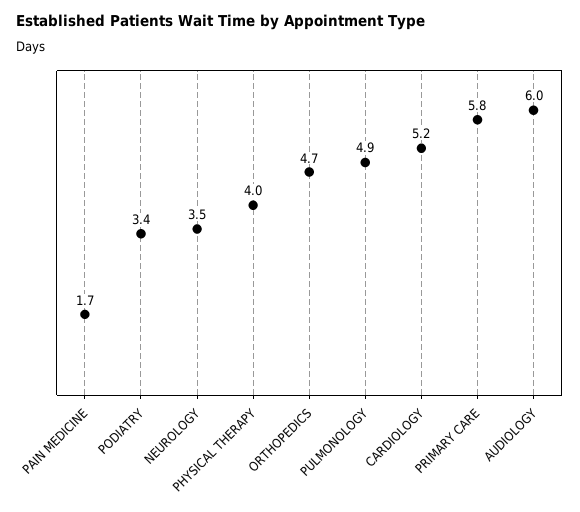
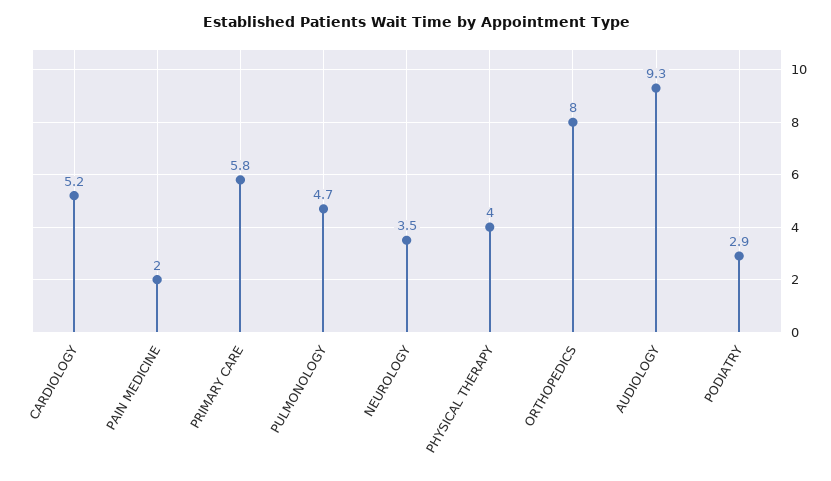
PAIN MEDICINE: 1.7 -> 2
PODIATRY: 3.4 -> 2.9
ORTHOPEDICS: 4.7 -> 8
PULMONOLOGY: 4.9 -> 4.7
AUDIOLOGY: 6 -> 9.3

